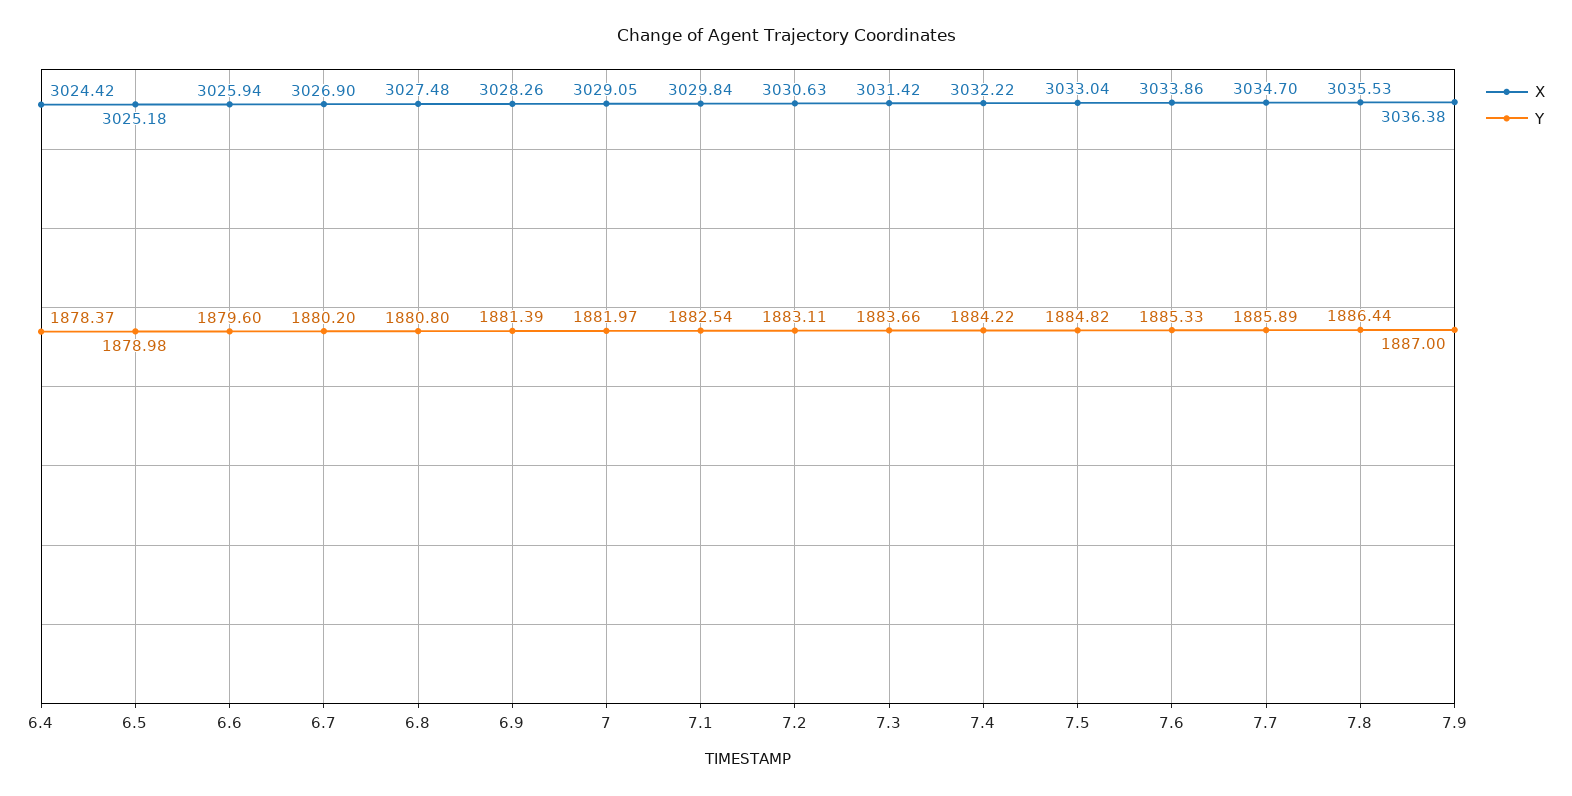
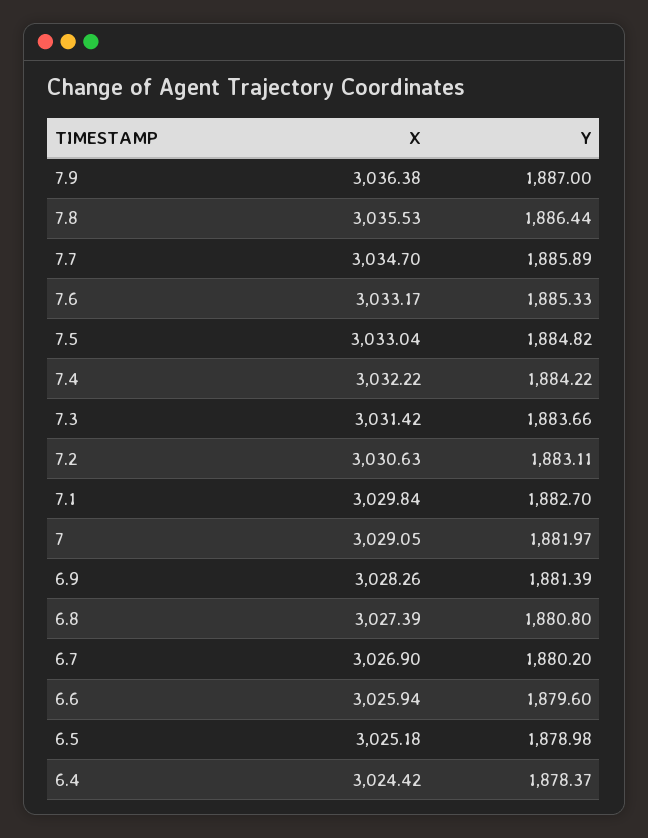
X, 6.8: 3027.48 -> 3027.39
Y, 7.1: 1882.54 -> 1882.7
X, 7.6: 3033.86 -> 3033.17

